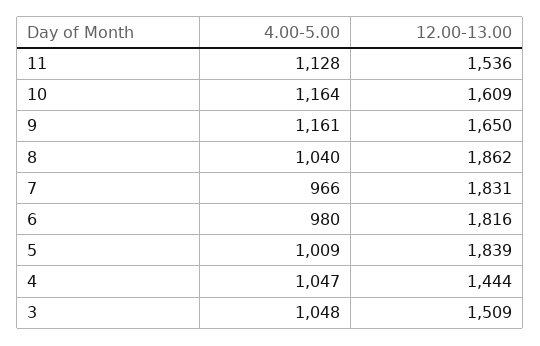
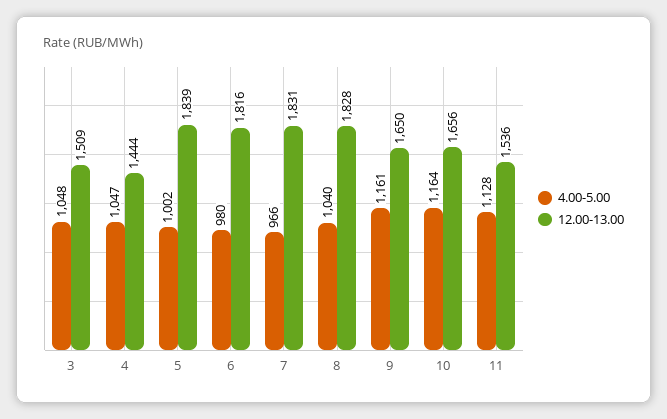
12.00-13.00, 10: 1609 -> 1656
12.00-13.00, 8: 1862 -> 1828
4.00-5.00, 5: 1009 -> 1002

